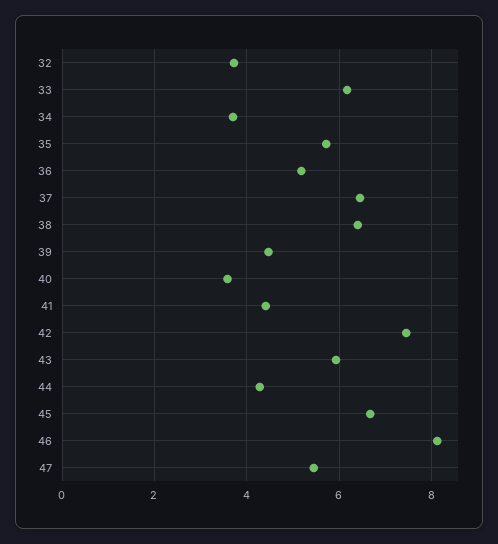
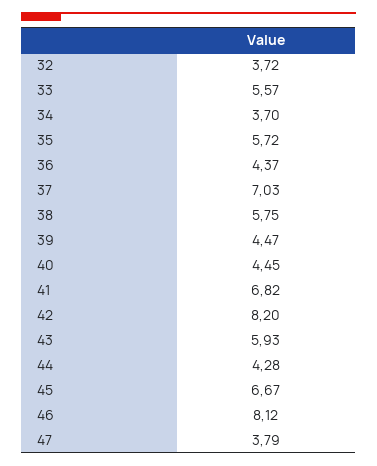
33: 6.2 -> 5.57
36: 5.2 -> 4.37
37: 6.4 -> 7.03
38: 6.4 -> 5.75
40: 3.6 -> 4.45
41: 4.4 -> 6.82
42: 7.4 -> 8.2
47: 5.4 -> 3.79

